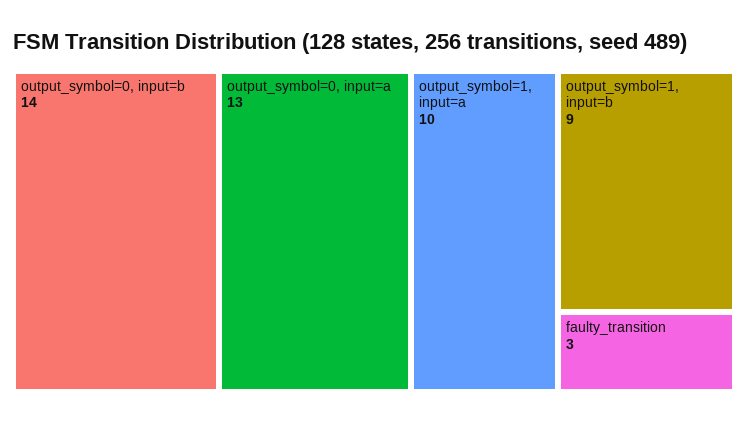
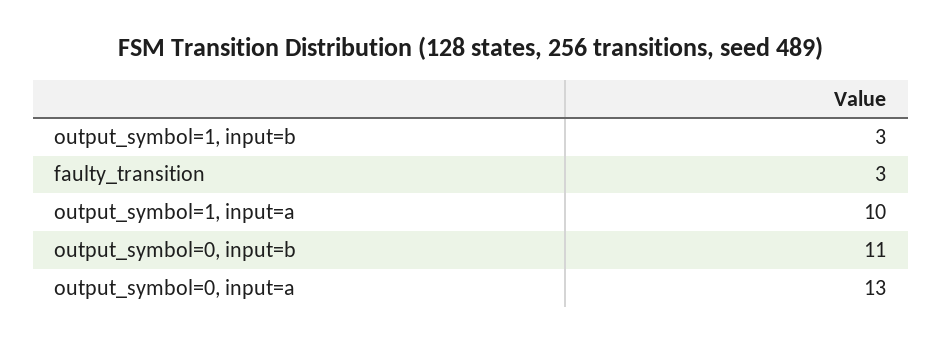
output_symbol=0, input=b: 14 -> 11
output_symbol=1, input=b: 9 -> 3

